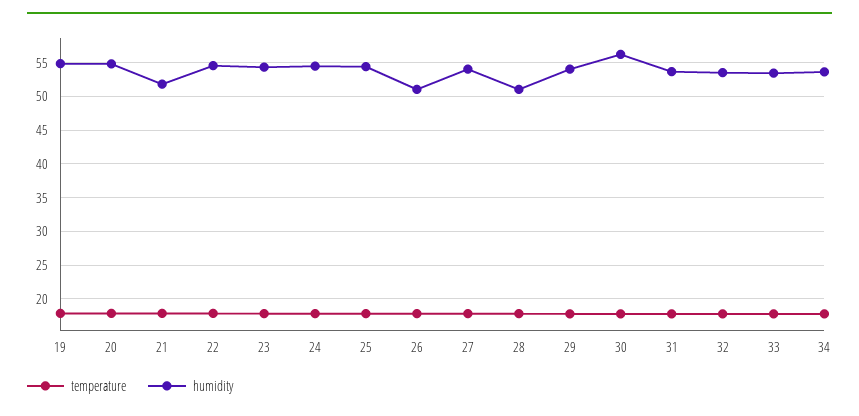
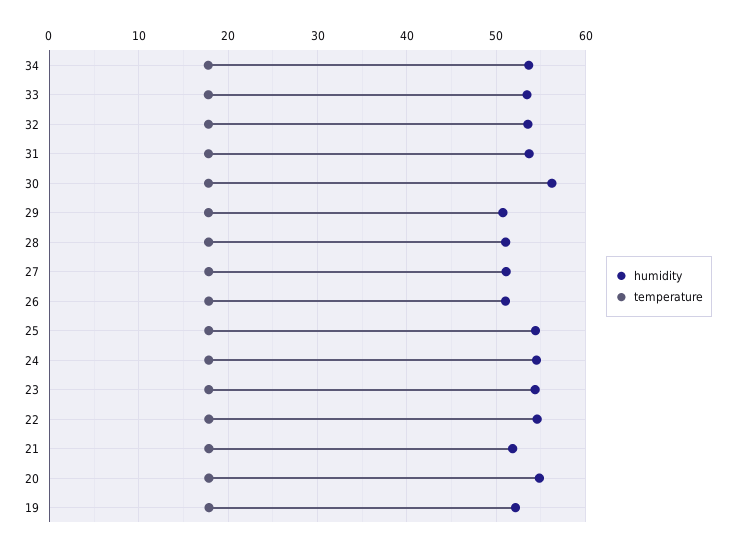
humidity, 19: 55 -> 52
humidity, 27: 54 -> 51
humidity, 29: 54 -> 51

